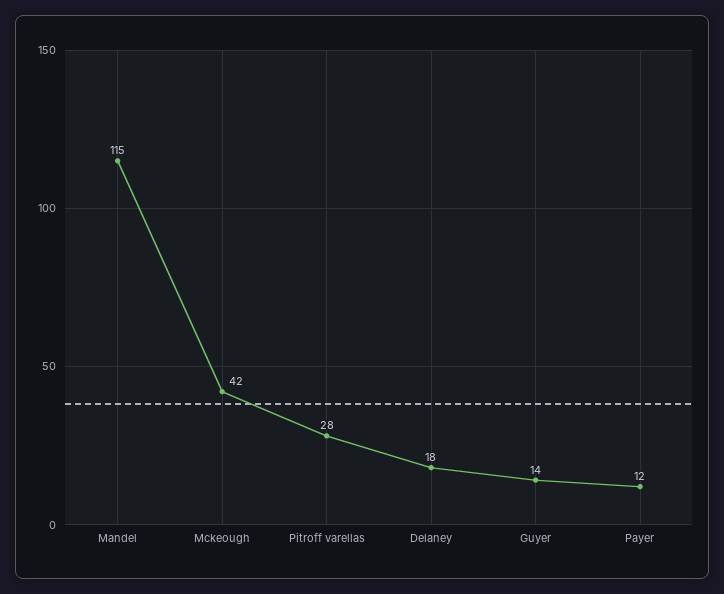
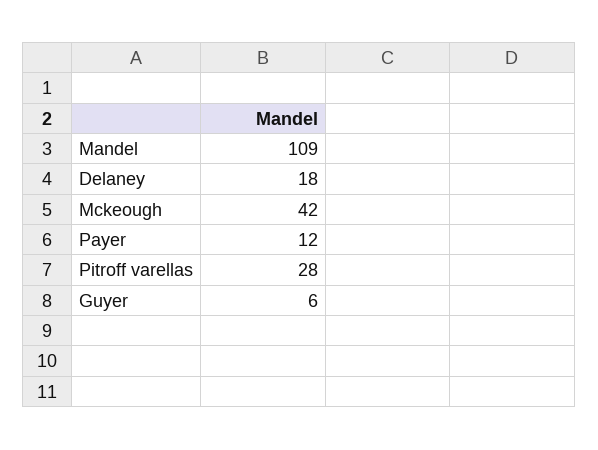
Mandel: 115 -> 109
Guyer: 14 -> 6

